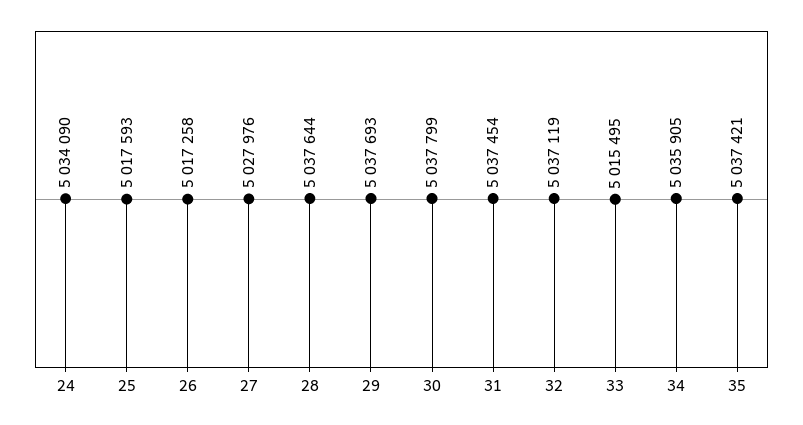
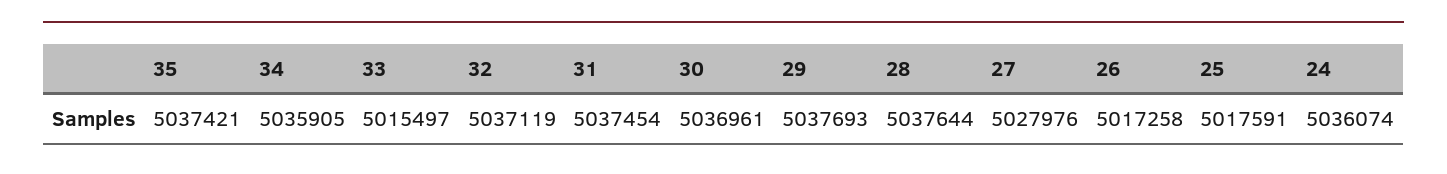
24: 5034090 -> 5036074
25: 5017593 -> 5017591
30: 5037799 -> 5036961
33: 5015495 -> 5015497

